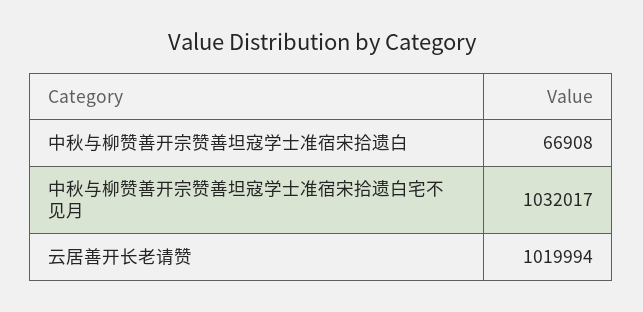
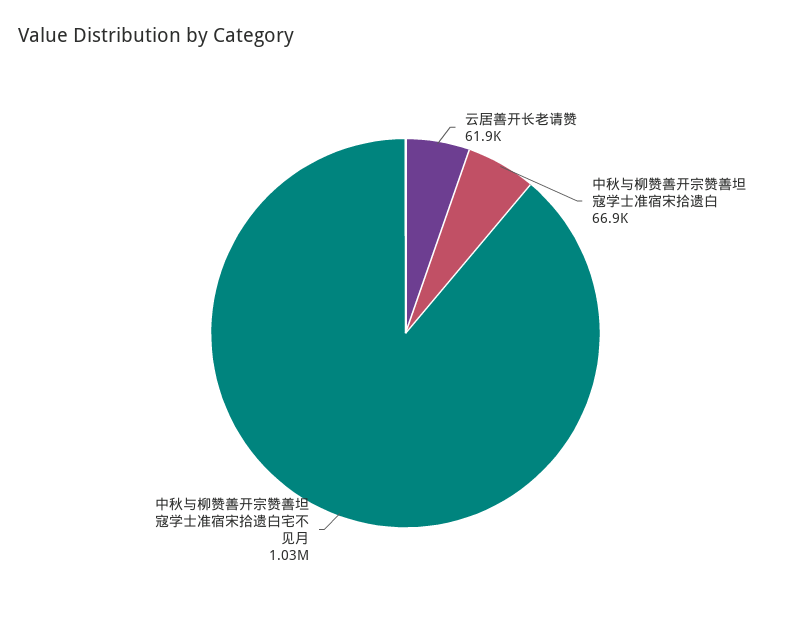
云居善开长老请赞: 1019994 -> 61900

